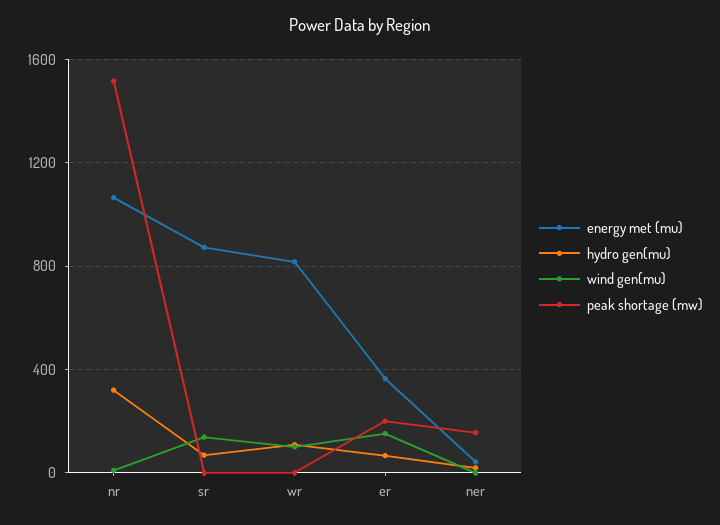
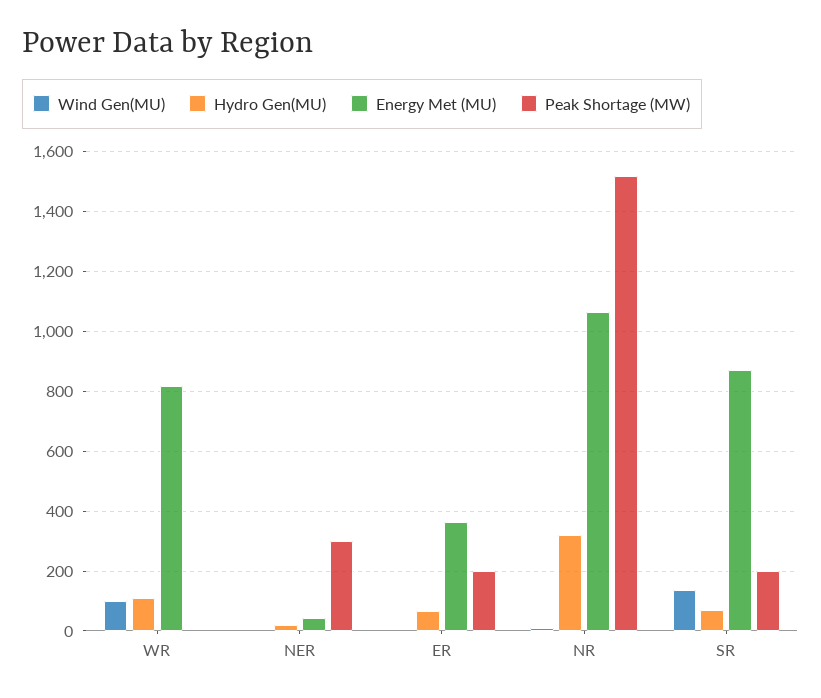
peak shortage (mw), sr: 0 -> 200
wind gen(mu), er: 150 -> 0
peak shortage (mw), ner: 150 -> 300

